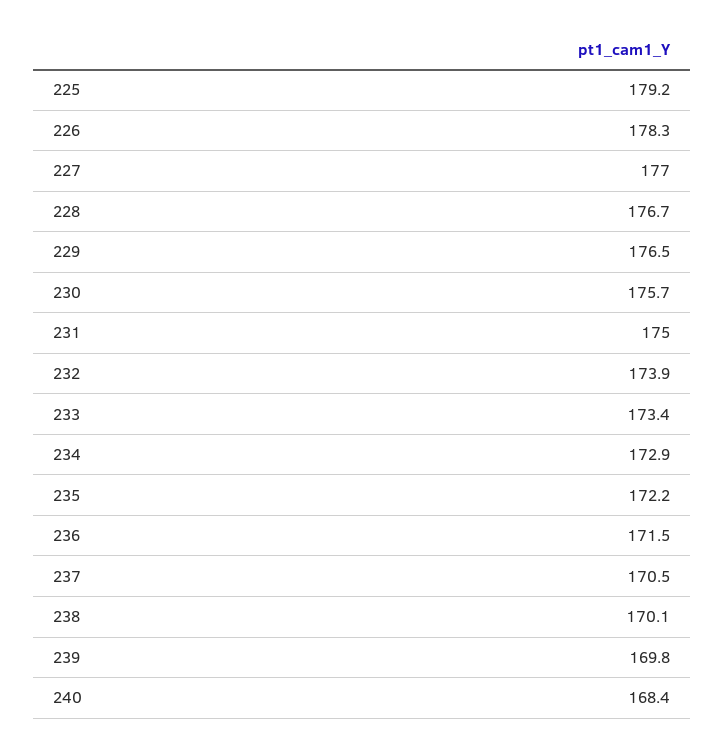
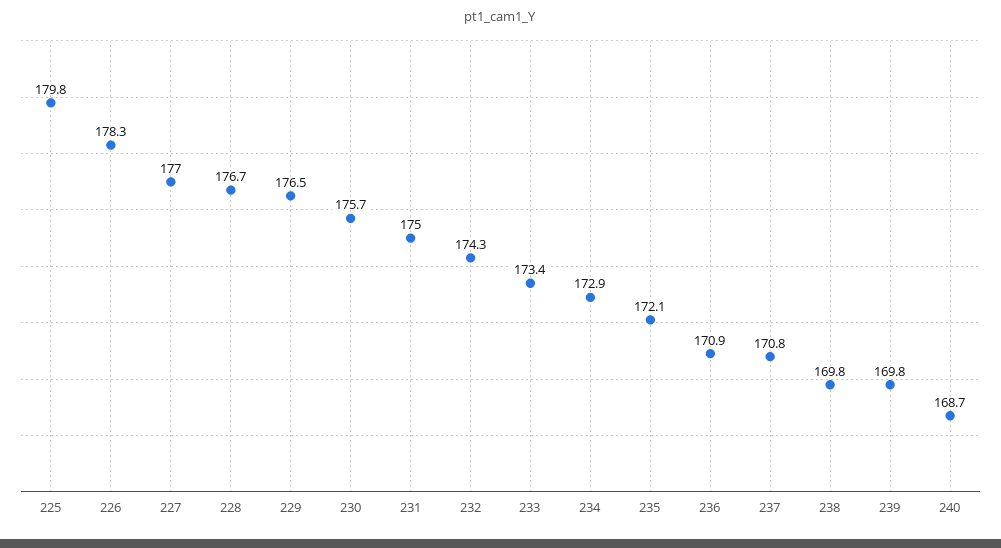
225: 179.2 -> 179.8
232: 173.9 -> 174.3
235: 172.2 -> 172.1
236: 171.5 -> 170.9
237: 170.5 -> 170.8
238: 170.1 -> 169.8
240: 168.4 -> 168.7

